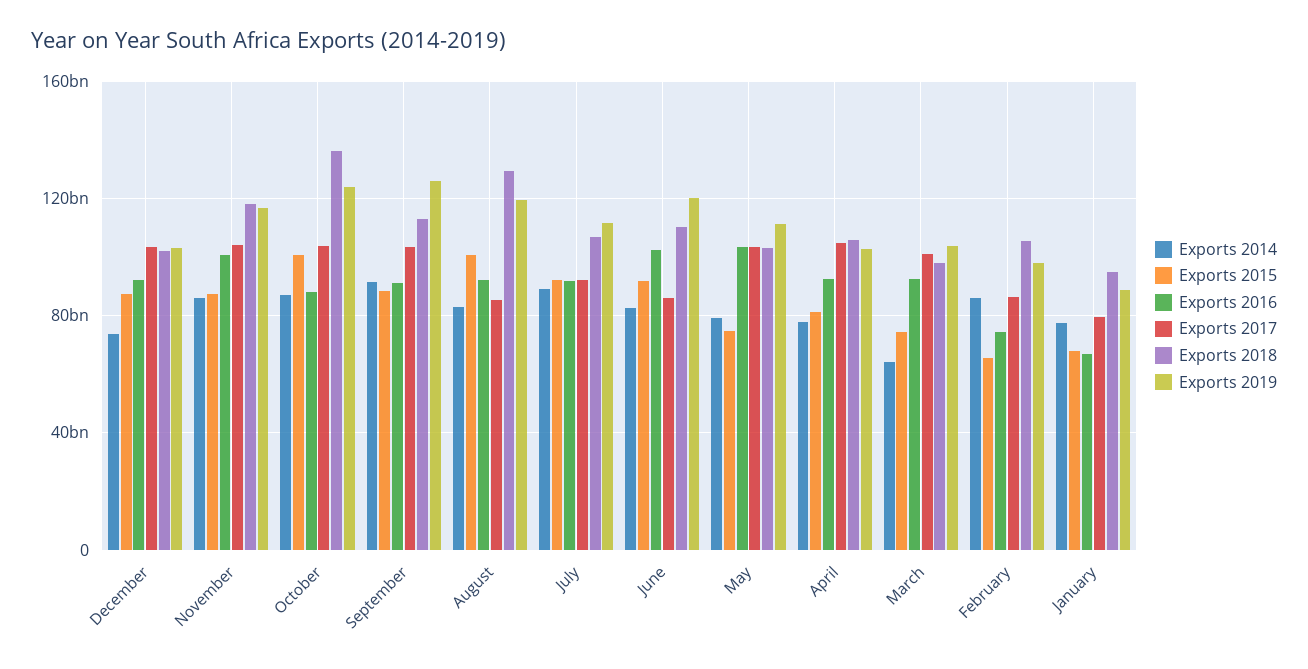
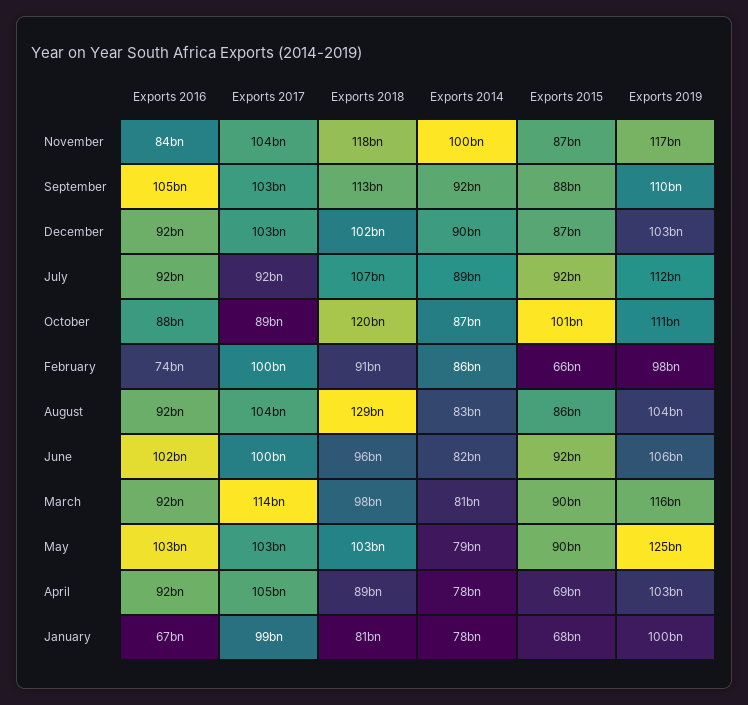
Exports 2014, December: 75000000000 -> 90000000000
Exports 2014, November: 85000000000 -> 100000000000
Exports 2016, November: 100000000000 -> 84000000000
Exports 2017, October: 105000000000 -> 89000000000
Exports 2018, October: 135000000000 -> 120000000000
Exports 2019, October: 125000000000 -> 111000000000
Exports 2016, September: 90000000000 -> 105000000000
Exports 2019, September: 125000000000 -> 110000000000
Exports 2015, August: 100000000000 -> 86000000000
Exports 2017, August: 85000000000 -> 104000000000
Exports 2019, August: 120000000000 -> 104000000000
Exports 2017, June: 85000000000 -> 100000000000
Exports 2018, June: 110000000000 -> 96000000000
Exports 2019, June: 120000000000 -> 106000000000
Exports 2015, May: 75000000000 -> 90000000000
Exports 2019, May: 110000000000 -> 125000000000
Exports 2015, April: 80000000000 -> 69000000000
Exports 2018, April: 105000000000 -> 89000000000
Exports 2014, March: 65000000000 -> 81000000000
Exports 2015, March: 75000000000 -> 90000000000
Exports 2017, March: 100000000000 -> 114000000000
Exports 2019, March: 105000000000 -> 116000000000
Exports 2017, February: 85000000000 -> 100000000000
Exports 2018, February: 105000000000 -> 91000000000
Exports 2017, January: 80000000000 -> 99000000000
Exports 2018, January: 95000000000 -> 81000000000
Exports 2019, January: 90000000000 -> 100000000000

